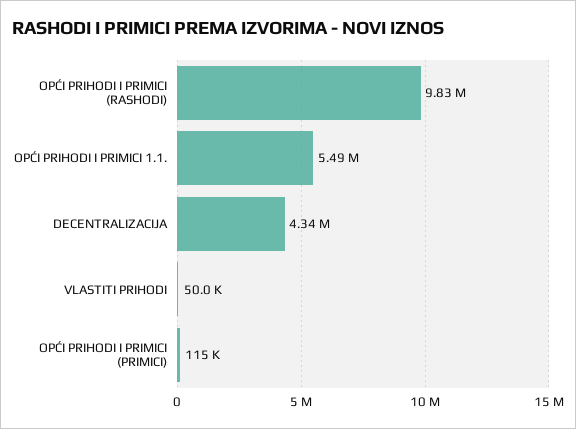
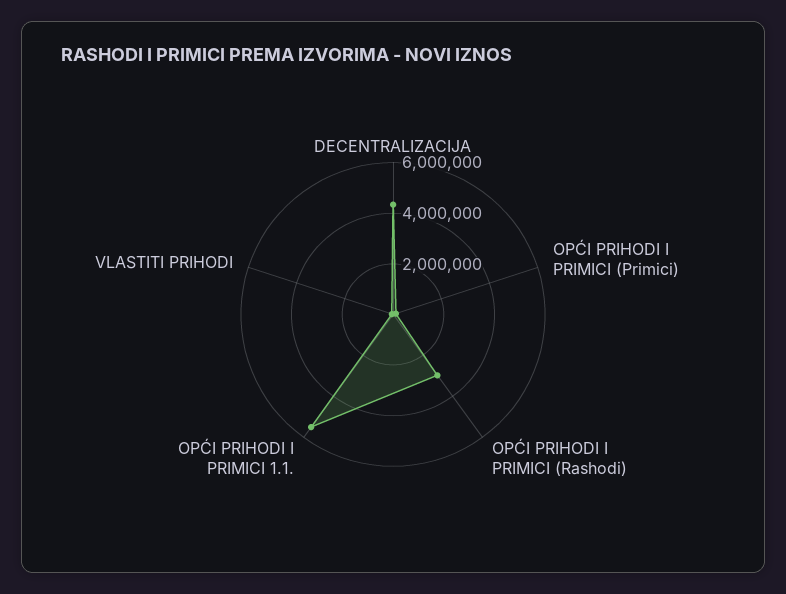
OPĆI PRIHODI I PRIMICI (RASHODI): 9830000 -> 3000000

